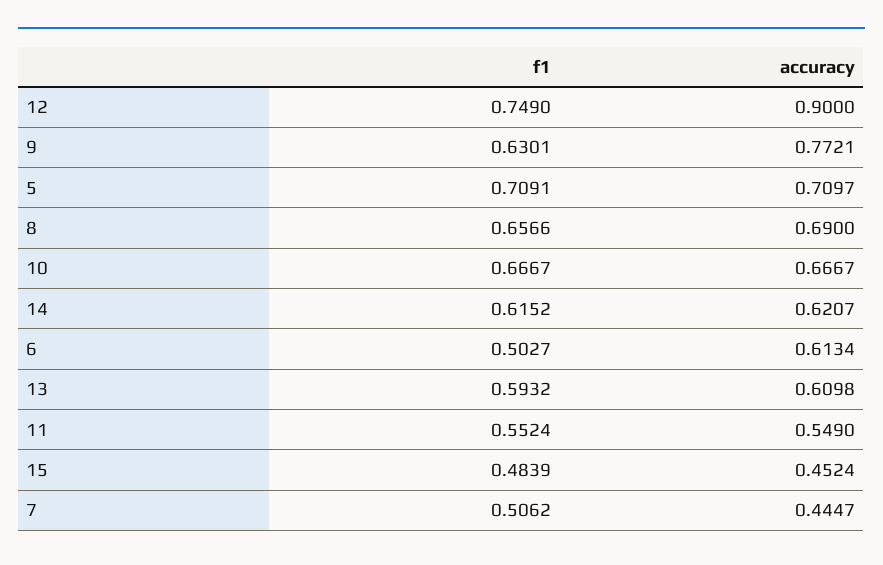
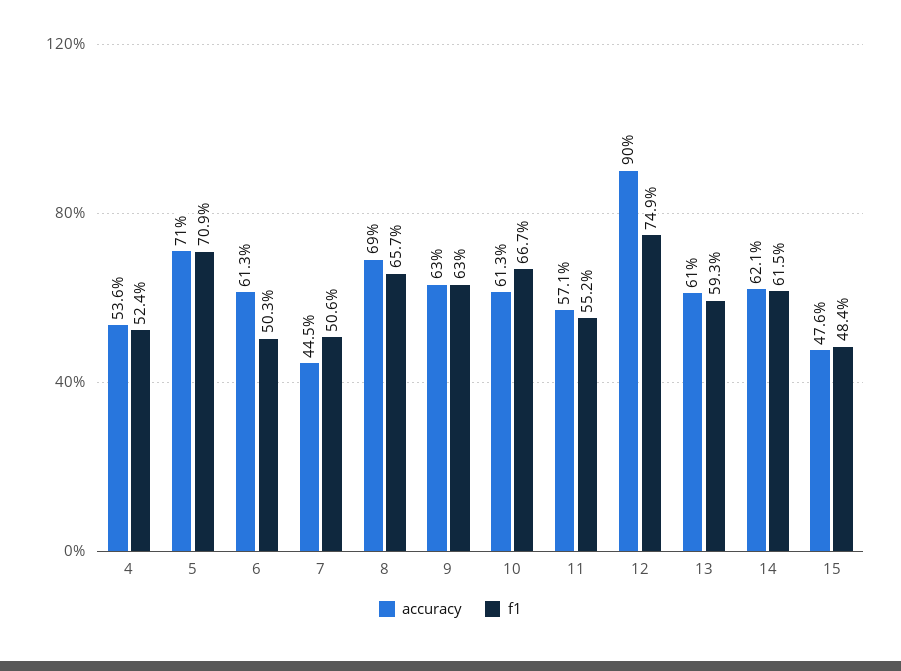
accuracy, 9: 0.7721 -> 0.63
accuracy, 10: 0.6667 -> 0.613
accuracy, 11: 0.549 -> 0.571
accuracy, 15: 0.4524 -> 0.476
accuracy, 4: none -> 0.536
f1, 4: none -> 0.524

